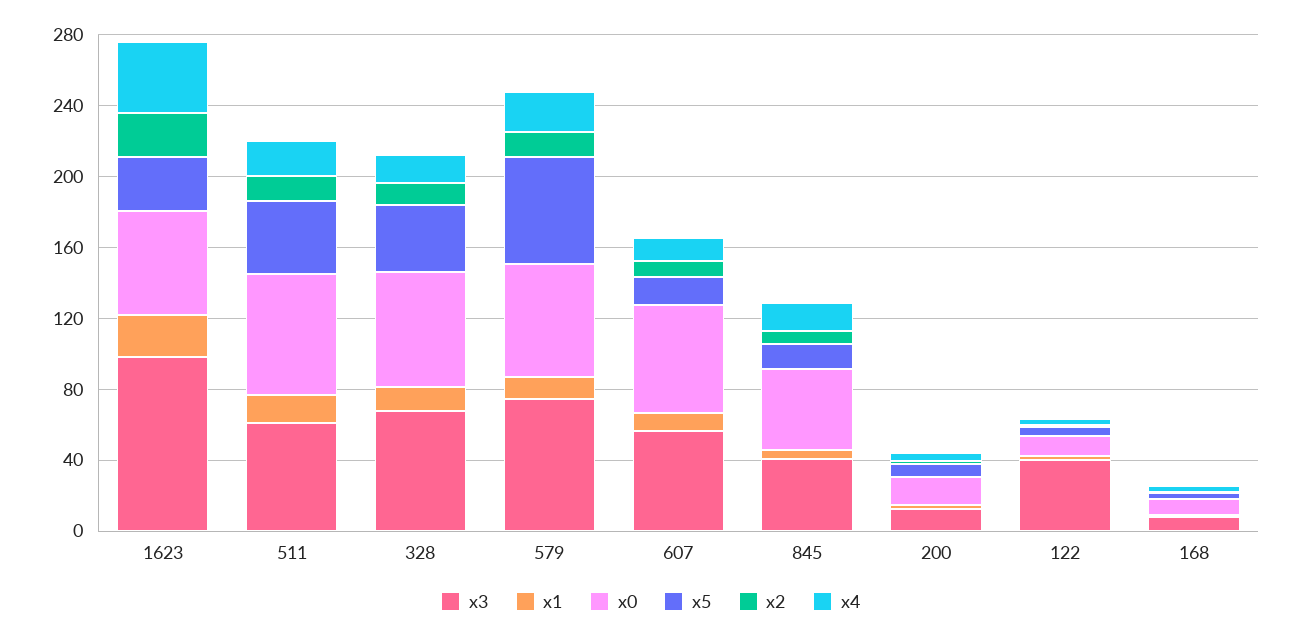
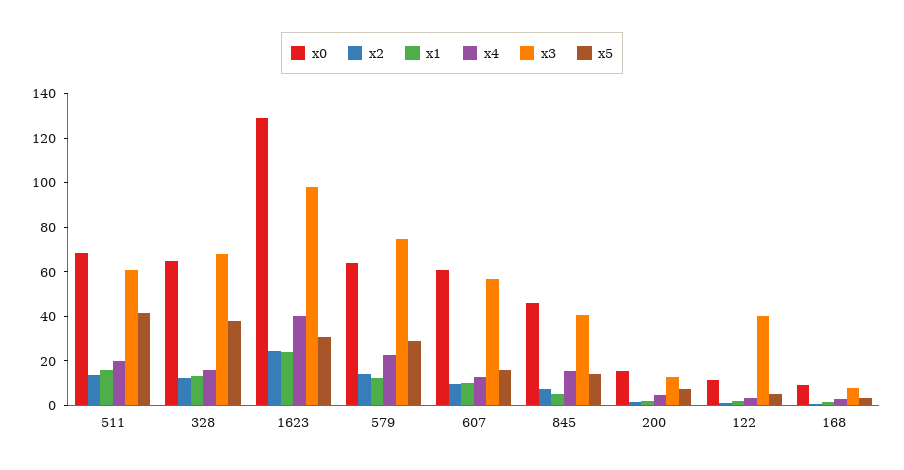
x0, 1623: 60 -> 130
x5, 579: 60 -> 30

